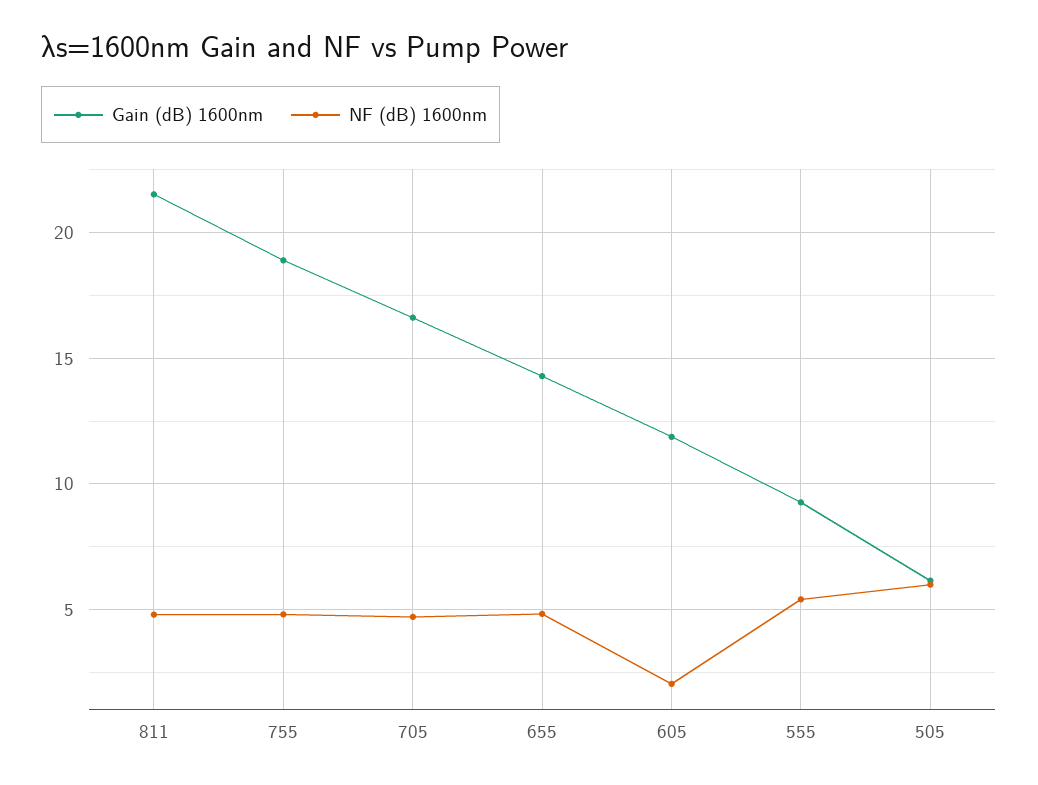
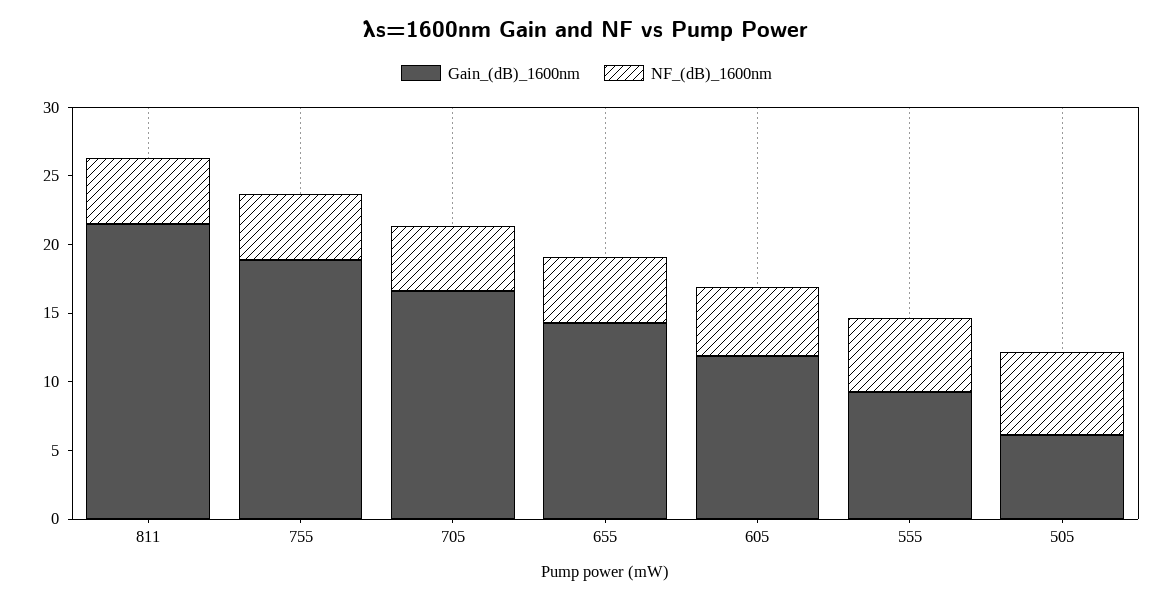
NF (dB) 1600nm, 605: 2 -> 5

